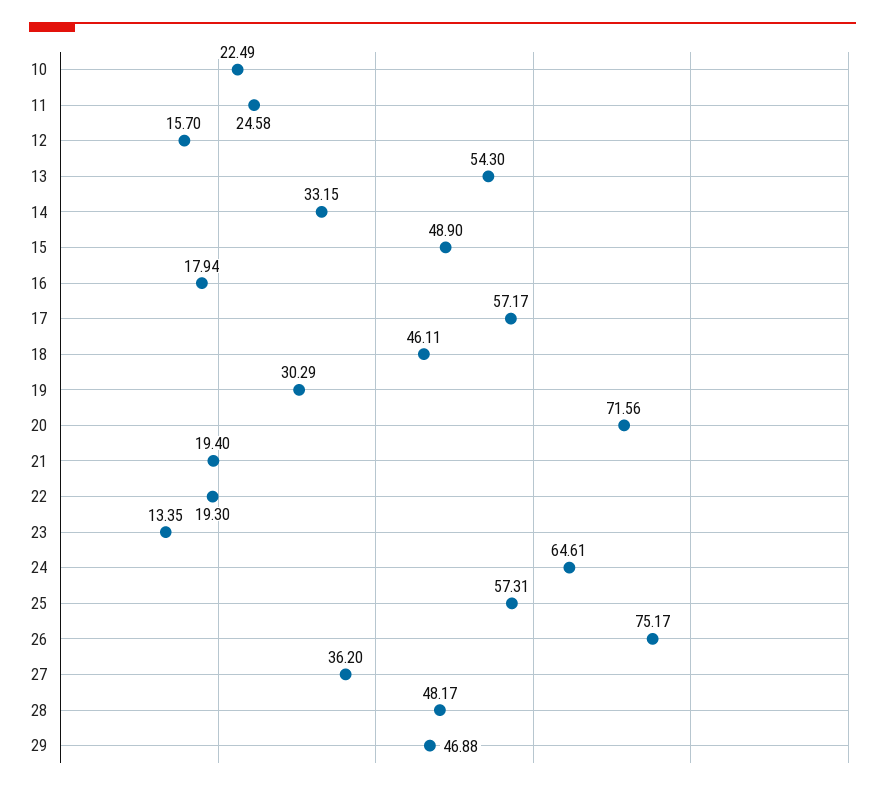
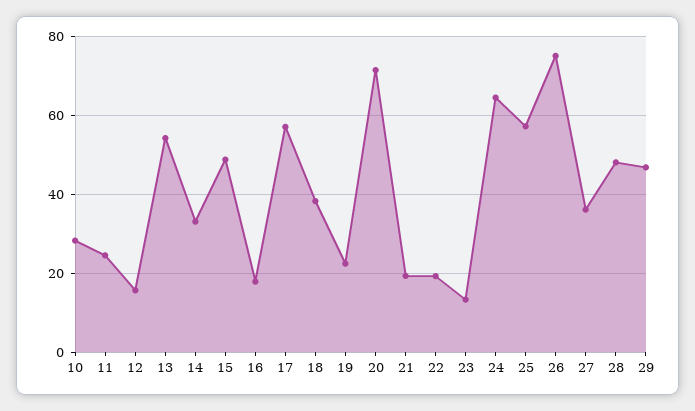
10: 22.49 -> 28
18: 46.11 -> 38
19: 30.29 -> 22

